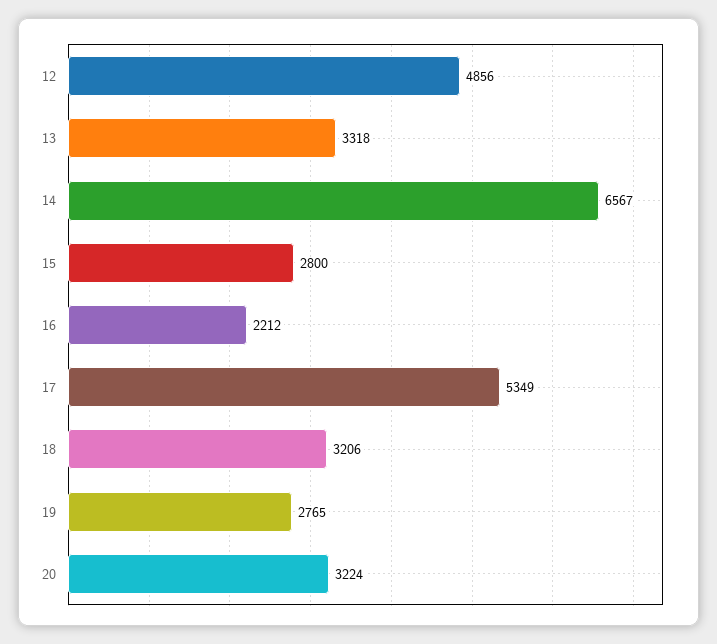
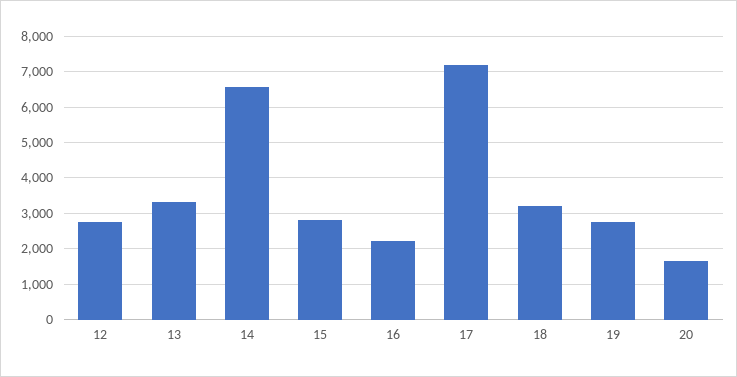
12: 4856 -> 2800
17: 5349 -> 7200
20: 3224 -> 1600

